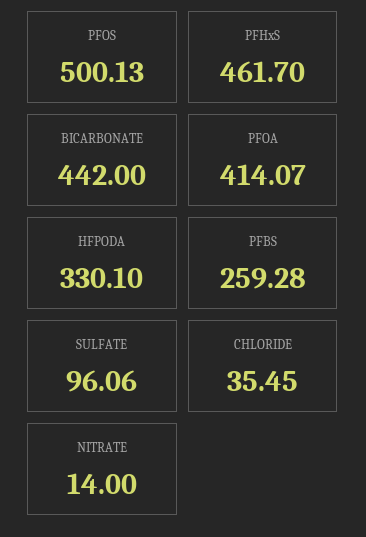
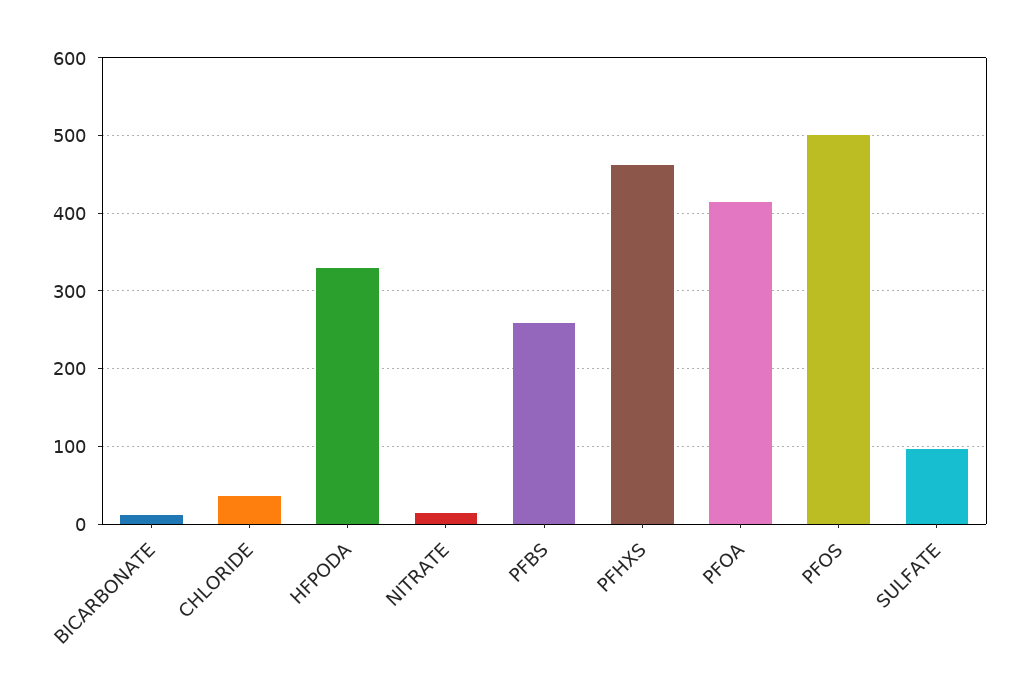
BICARBONATE: 442 -> 10

